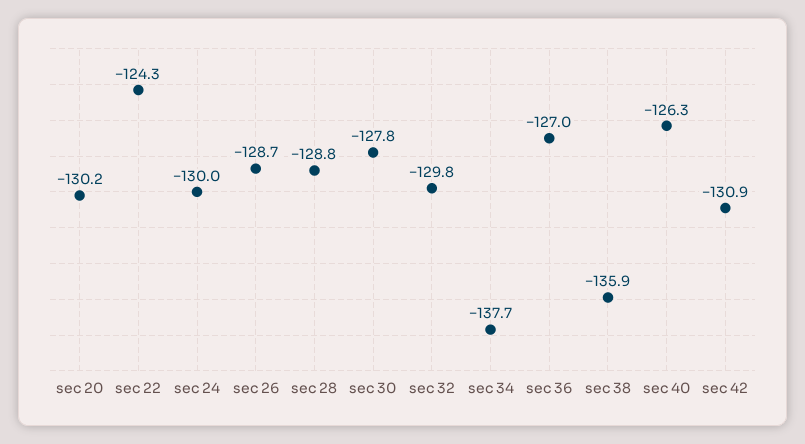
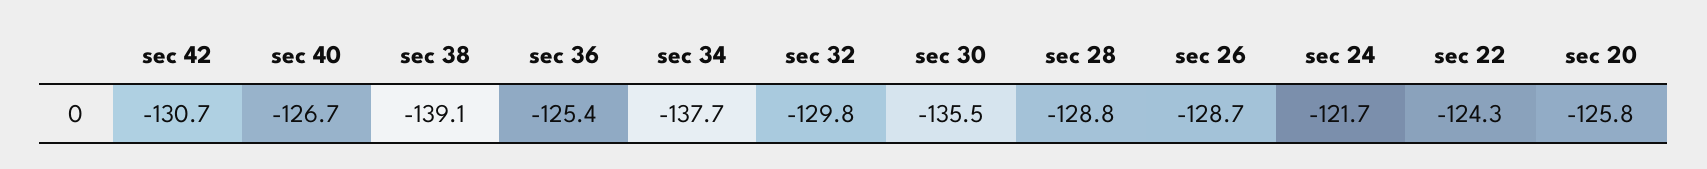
sec 20: -130.2 -> -125.8
sec 24: -130 -> -121.7
sec 30: -127.8 -> -135.5
sec 36: -127 -> -125.4
sec 38: -135.9 -> -139.1
sec 40: -126.3 -> -126.7
sec 42: -130.9 -> -130.7

